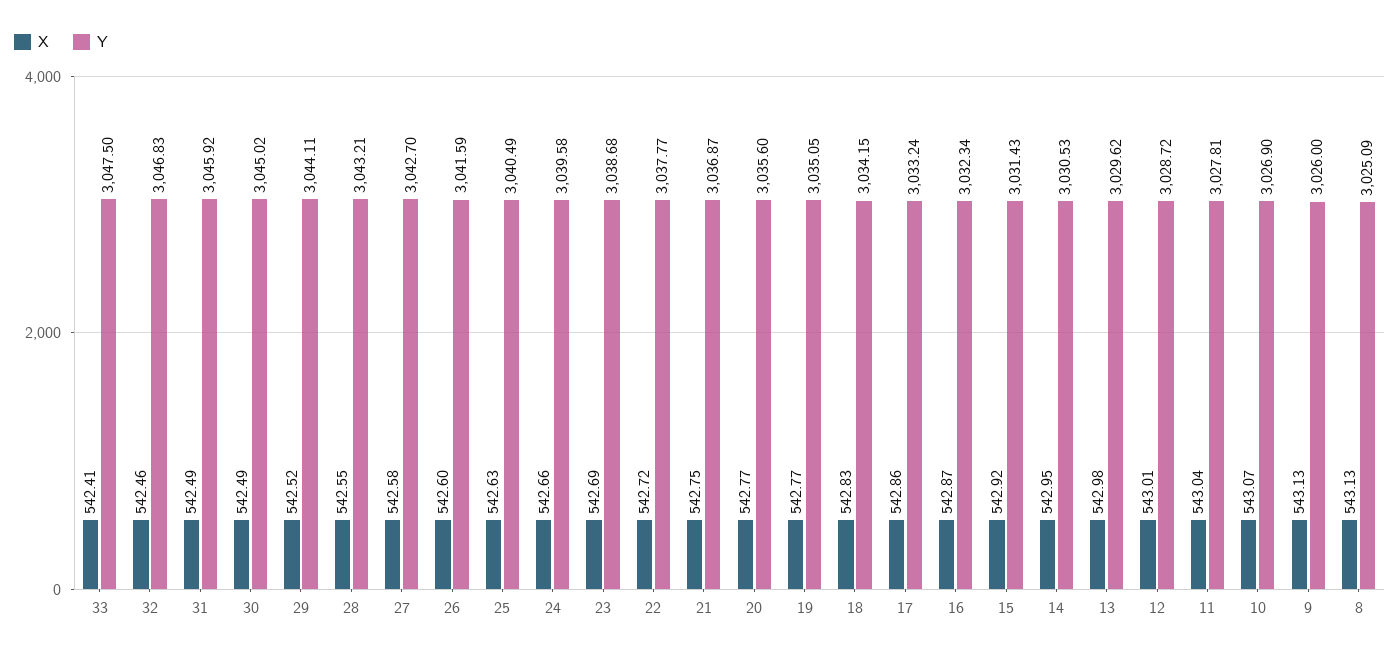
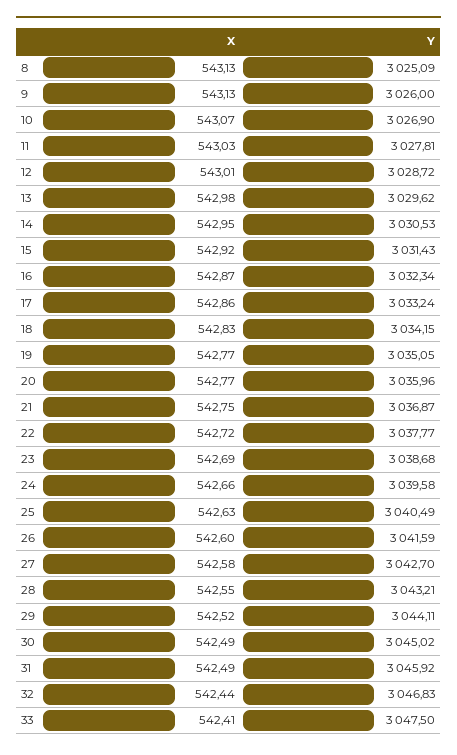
X, 32: 542.46 -> 542.44
Y, 20: 3035.6 -> 3035.96
X, 11: 543.04 -> 543.03

